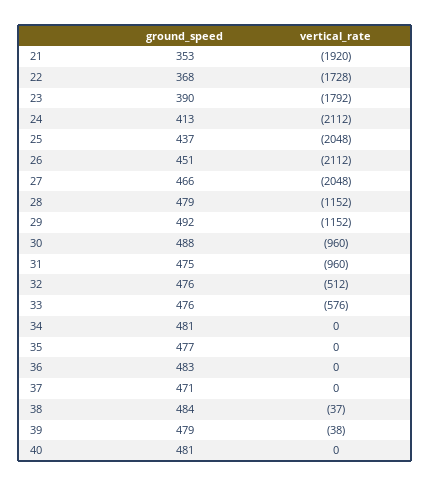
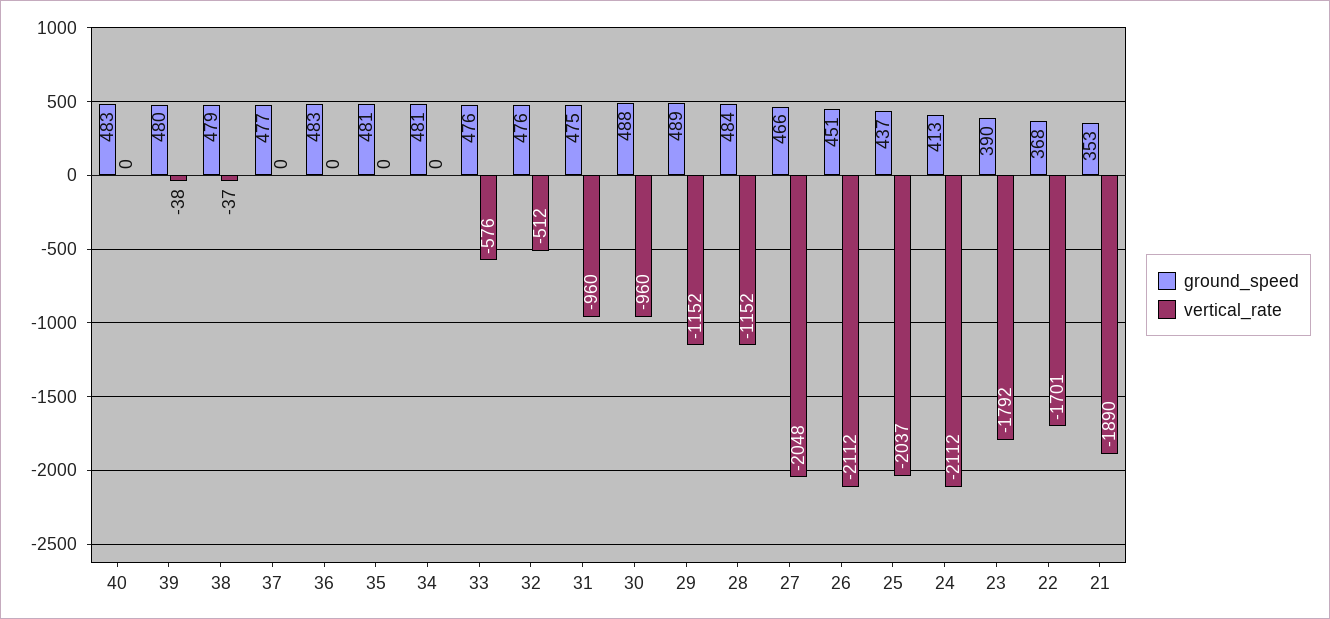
vertical_rate, 21: -1920 -> -1890
vertical_rate, 22: -1728 -> -1701
vertical_rate, 25: -2048 -> -2037
ground_speed, 28: 479 -> 484
ground_speed, 29: 492 -> 489
ground_speed, 35: 477 -> 481
ground_speed, 37: 471 -> 477
ground_speed, 38: 484 -> 479
ground_speed, 39: 479 -> 480
ground_speed, 40: 481 -> 483

